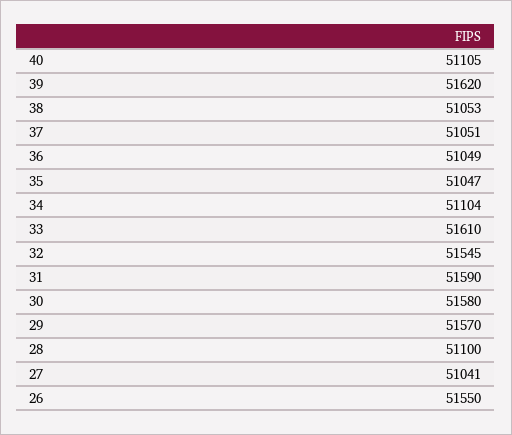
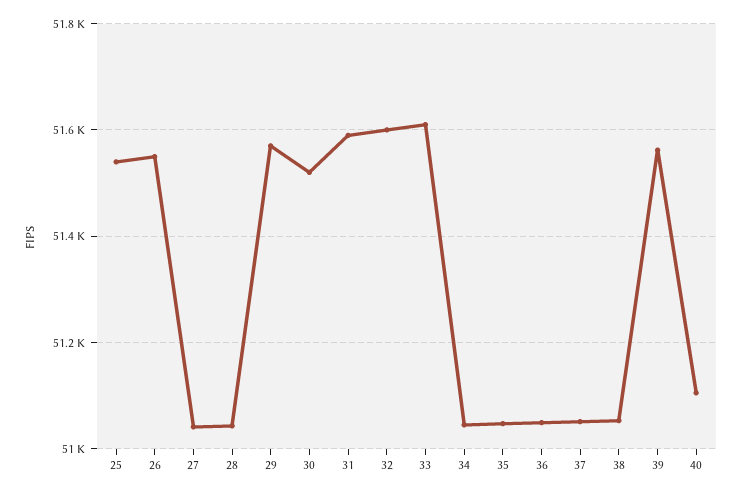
39: 51620 -> 51560
34: 51104 -> 51040
32: 51545 -> 51600
30: 51580 -> 51520
28: 51100 -> 51040
25: none -> 51540

